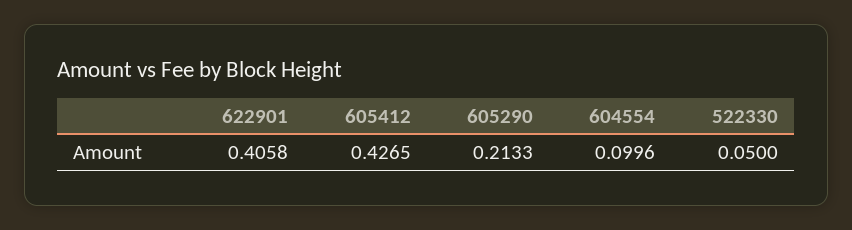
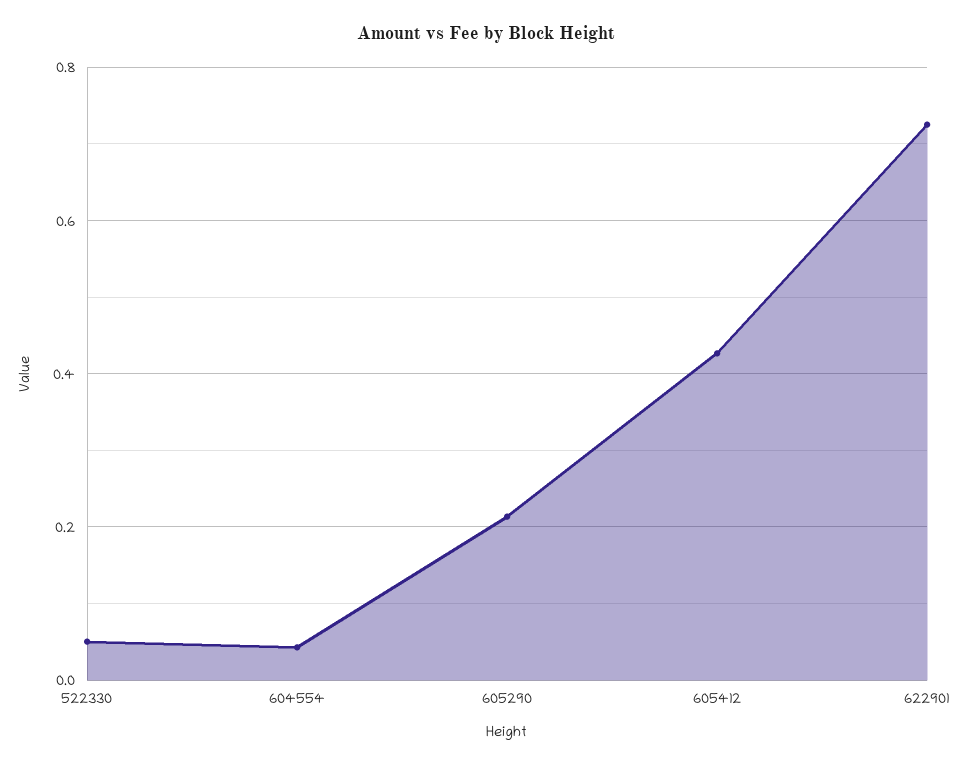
622901: 0.4058 -> 0.72
604554: 0.0996 -> 0.04

